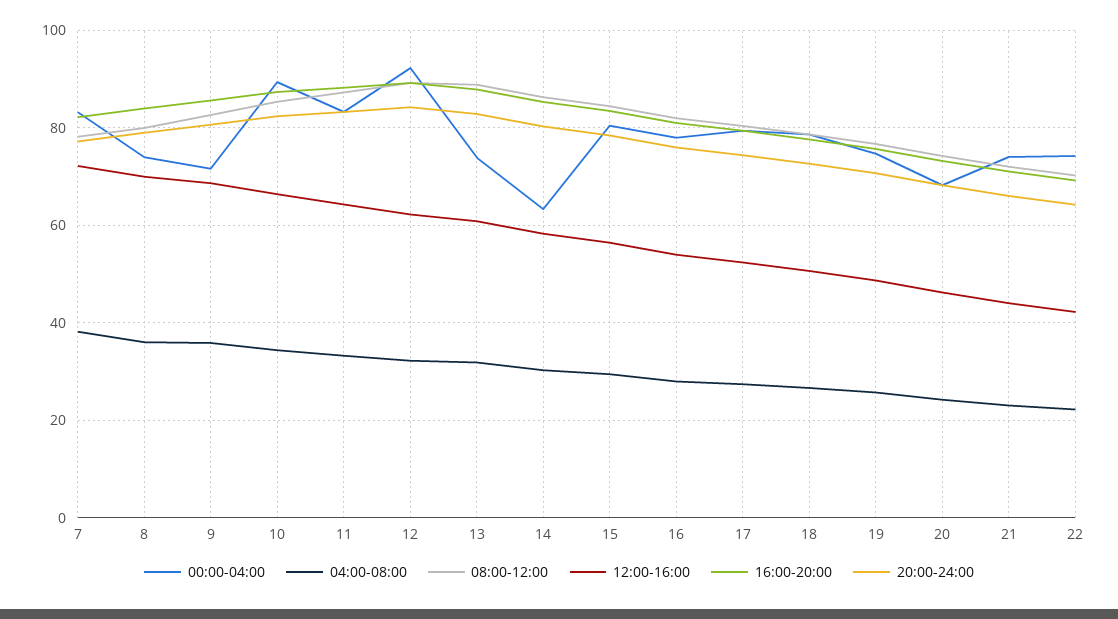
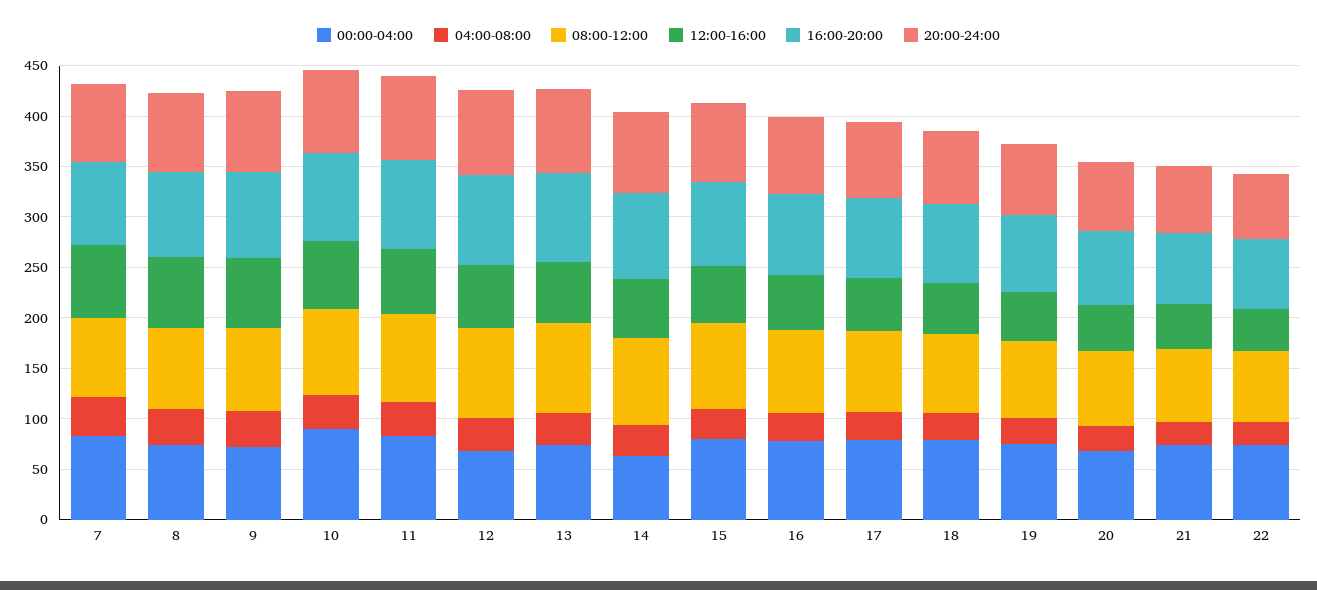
00:00-04:00, 12: 92 -> 70

